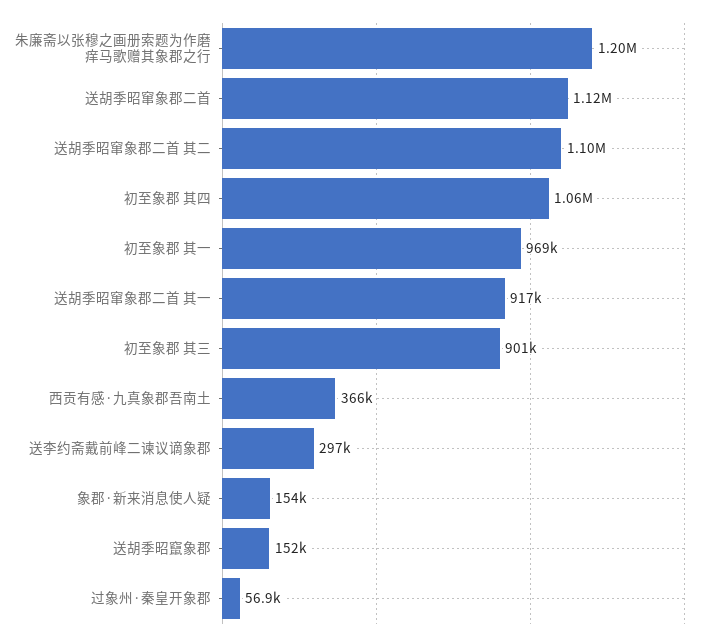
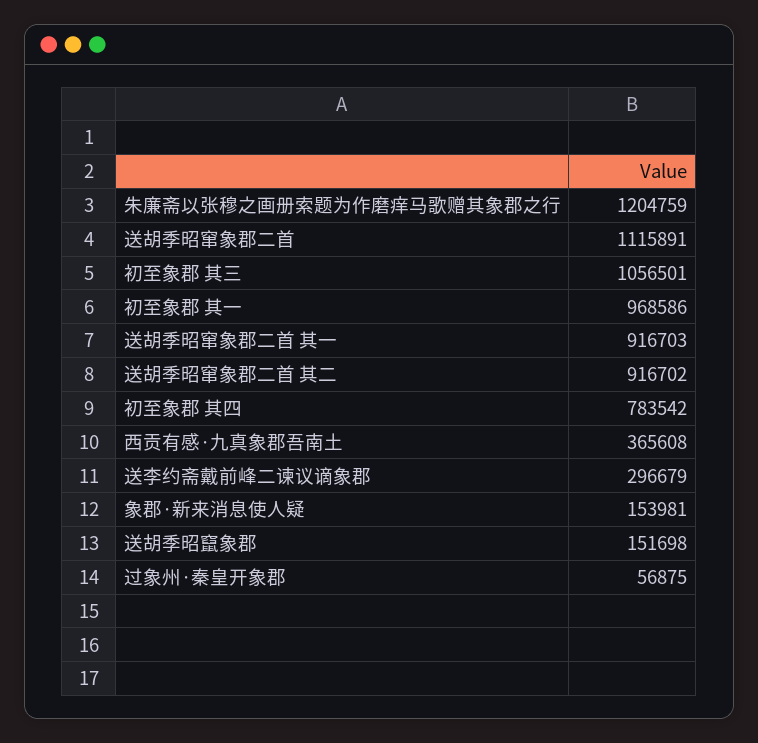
送胡季昭窜象郡二首 其二: 1100000 -> 916702
初至象郡 其四: 1060000 -> 783542
初至象郡 其三: 901000 -> 1056501

